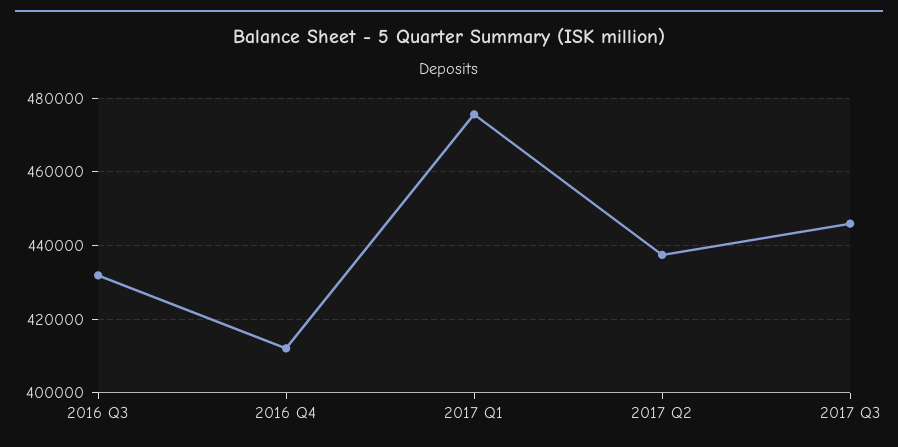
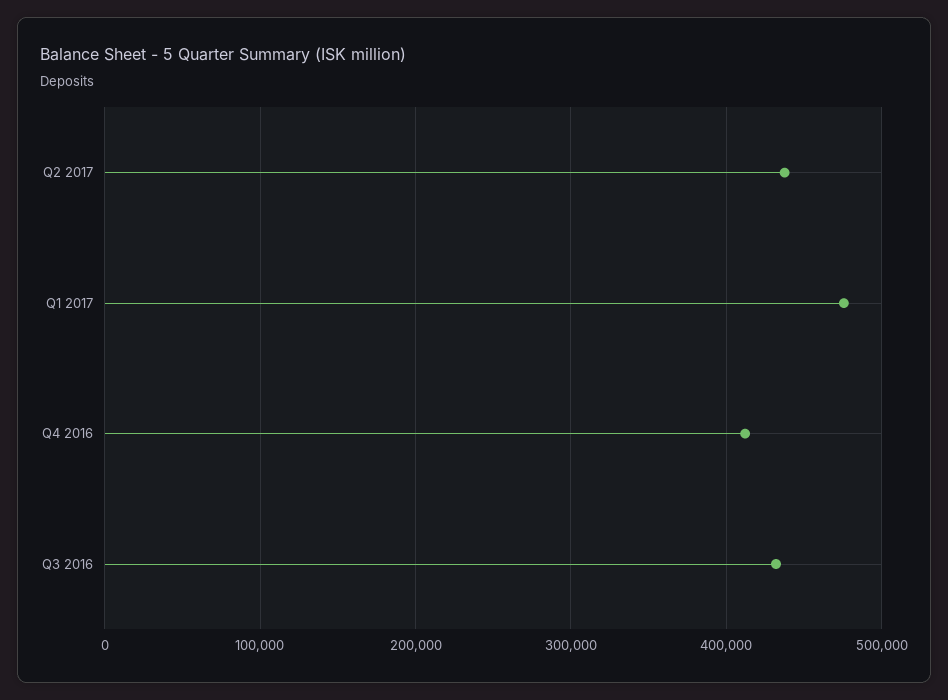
2017 Q3: 446000 -> none

